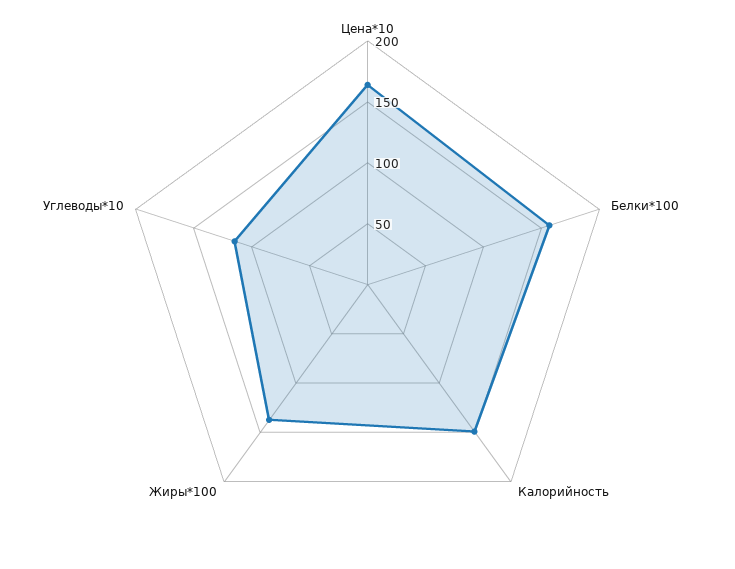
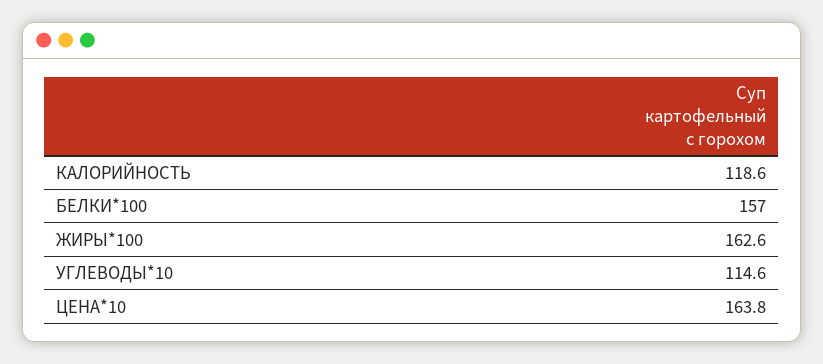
Калорийность: 150 -> 118.6
Жиры*100: 140 -> 162.6

